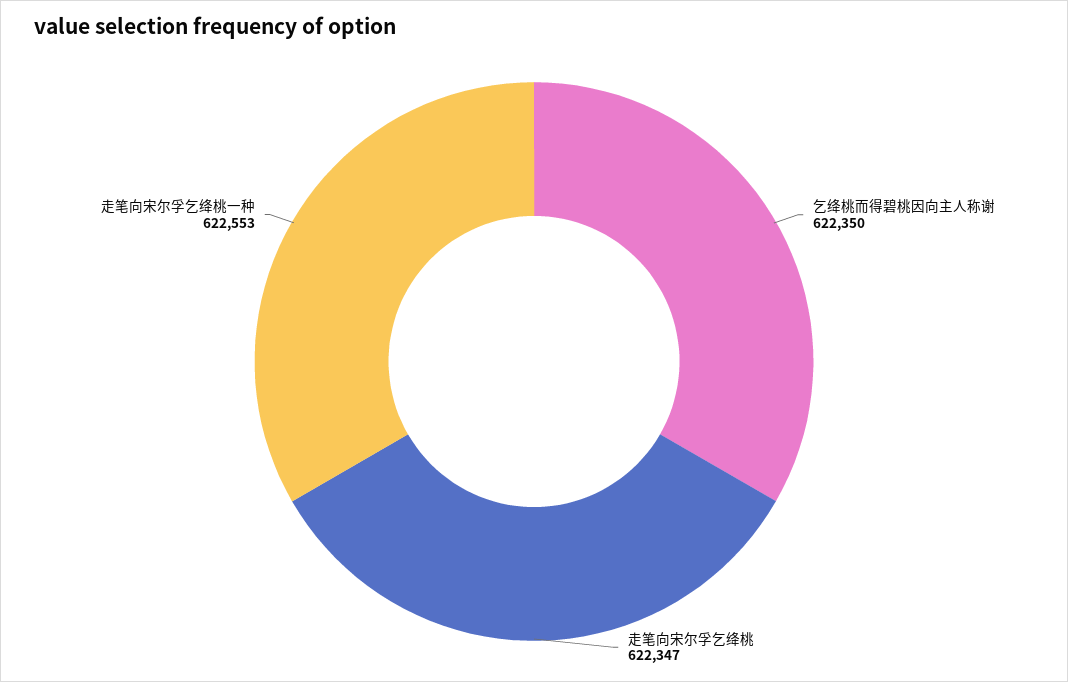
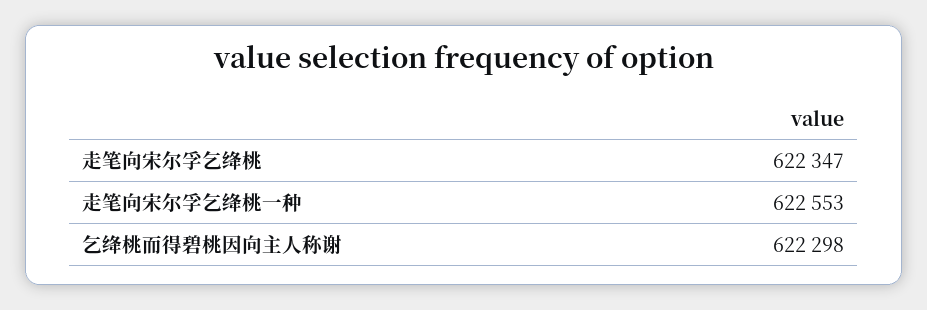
乞绛桃而得碧桃因向主人称谢: 622350 -> 622298

